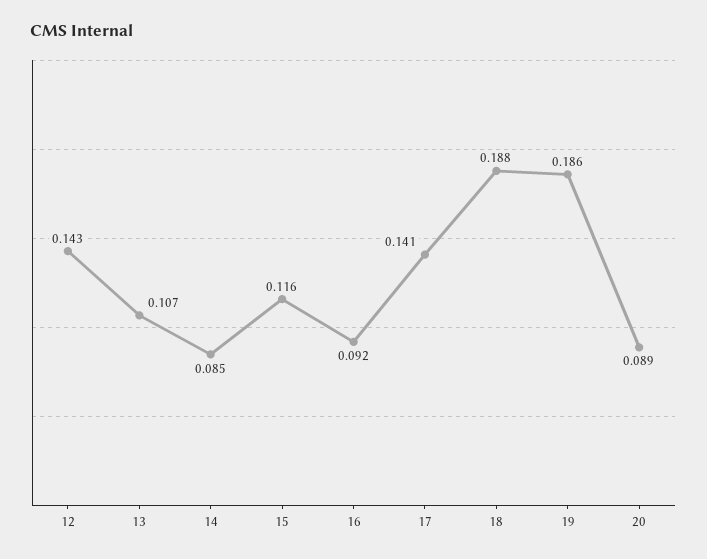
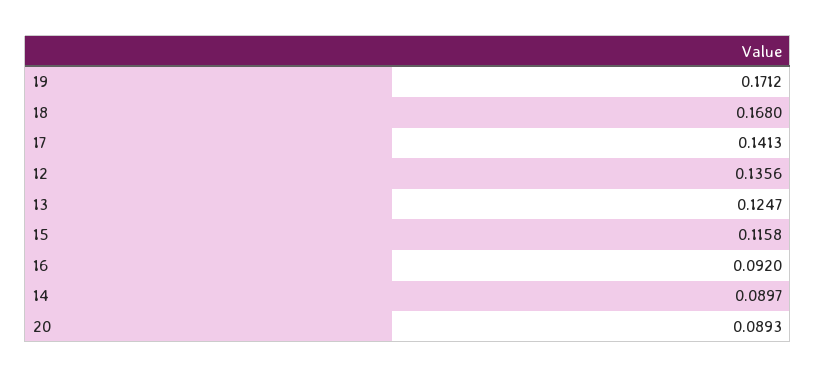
12: 0.143 -> 0.1356
13: 0.107 -> 0.1247
14: 0.085 -> 0.0897
18: 0.188 -> 0.168
19: 0.186 -> 0.1712

